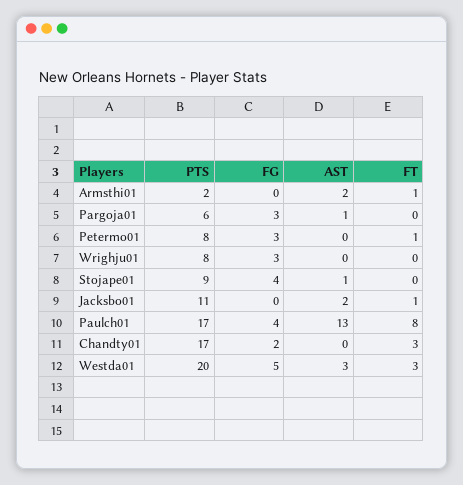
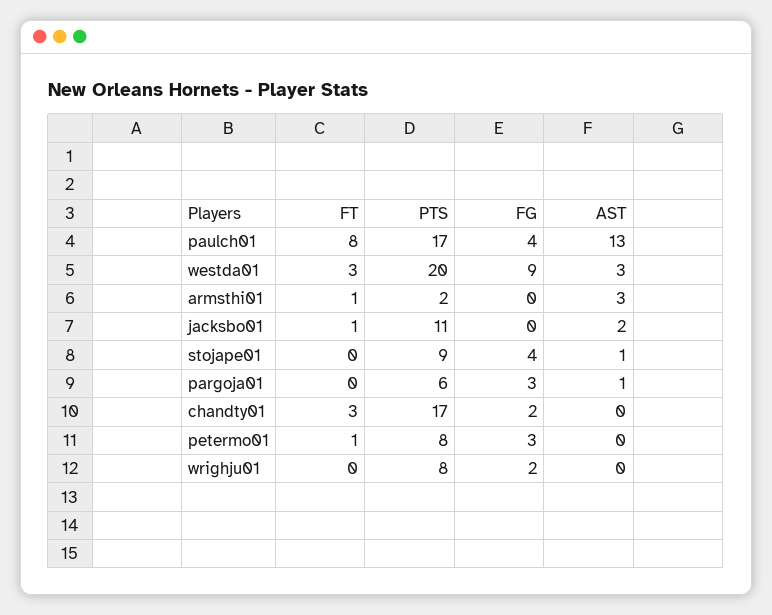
AST, Armsthi01: 2 -> 3
FG, Wrighju01: 3 -> 2
FG, Westda01: 5 -> 9

